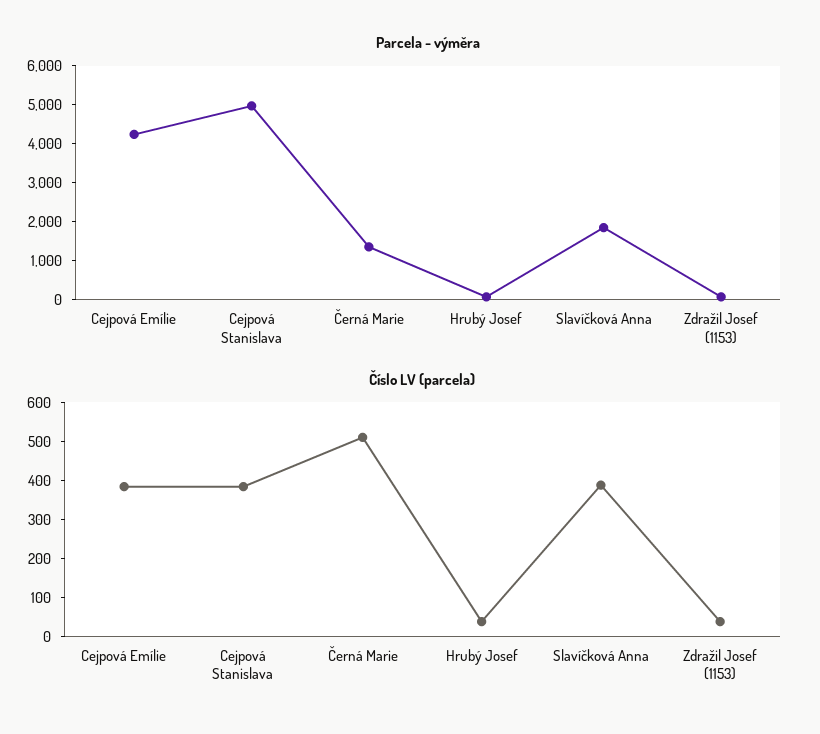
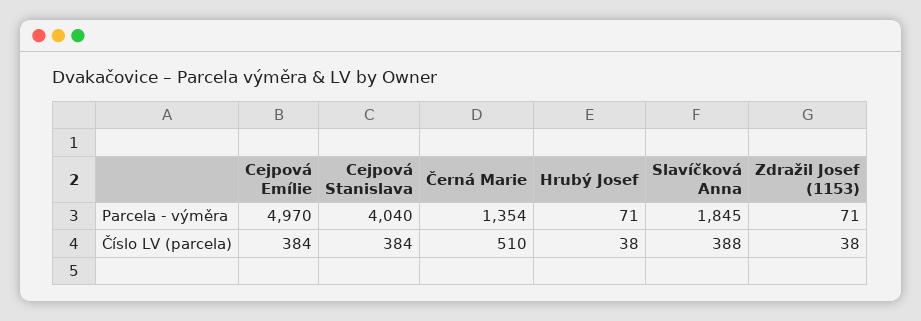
Parcela - výměra, Cejpová Emílie: 4250 -> 4970
Parcela - výměra, Cejpová Stanislava: 5000 -> 4040

